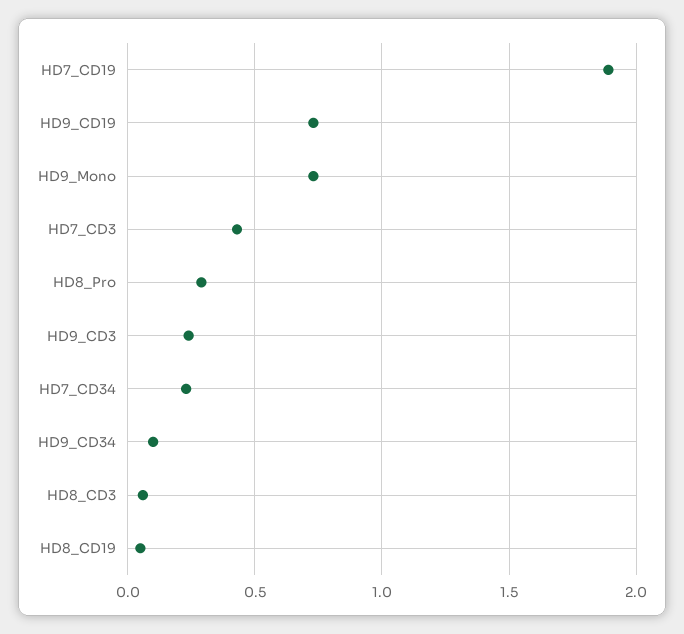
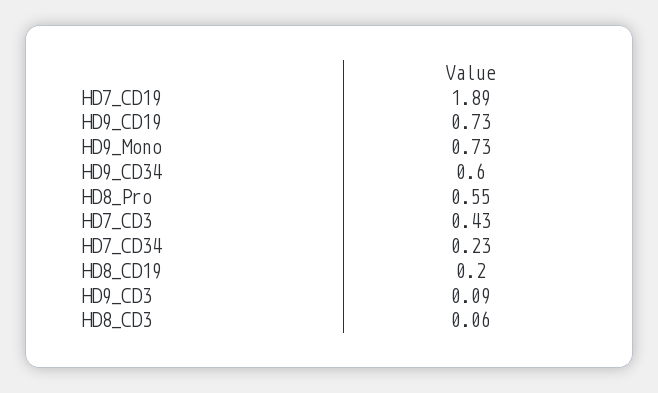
HD8_Pro: 0.3 -> 0.55
HD9_CD3: 0.25 -> 0.09
HD9_CD34: 0.1 -> 0.6
HD8_CD19: 0.05 -> 0.2

